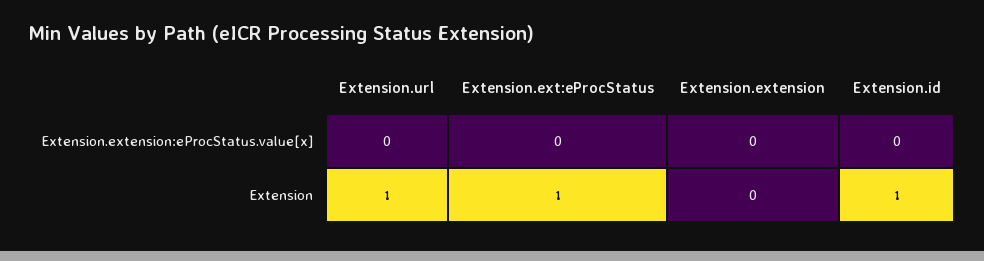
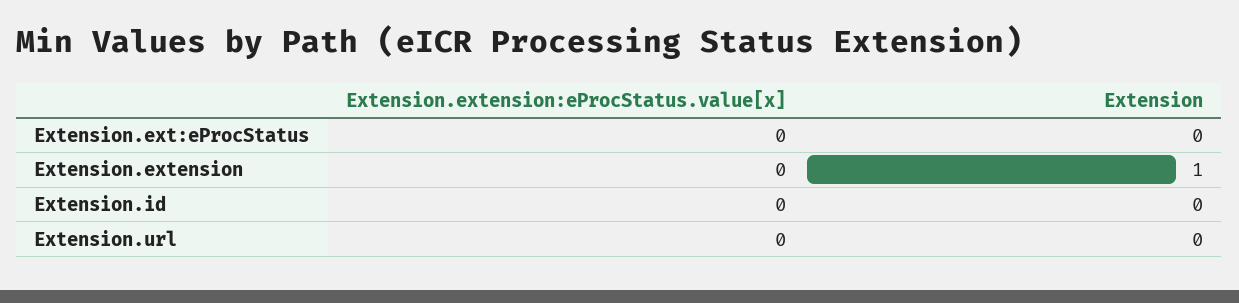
Extension.url, Extension: 1 -> 0
Extension.ext:eProcStatus, Extension: 1 -> 0
Extension.extension, Extension: 0 -> 1
Extension.id, Extension: 1 -> 0

